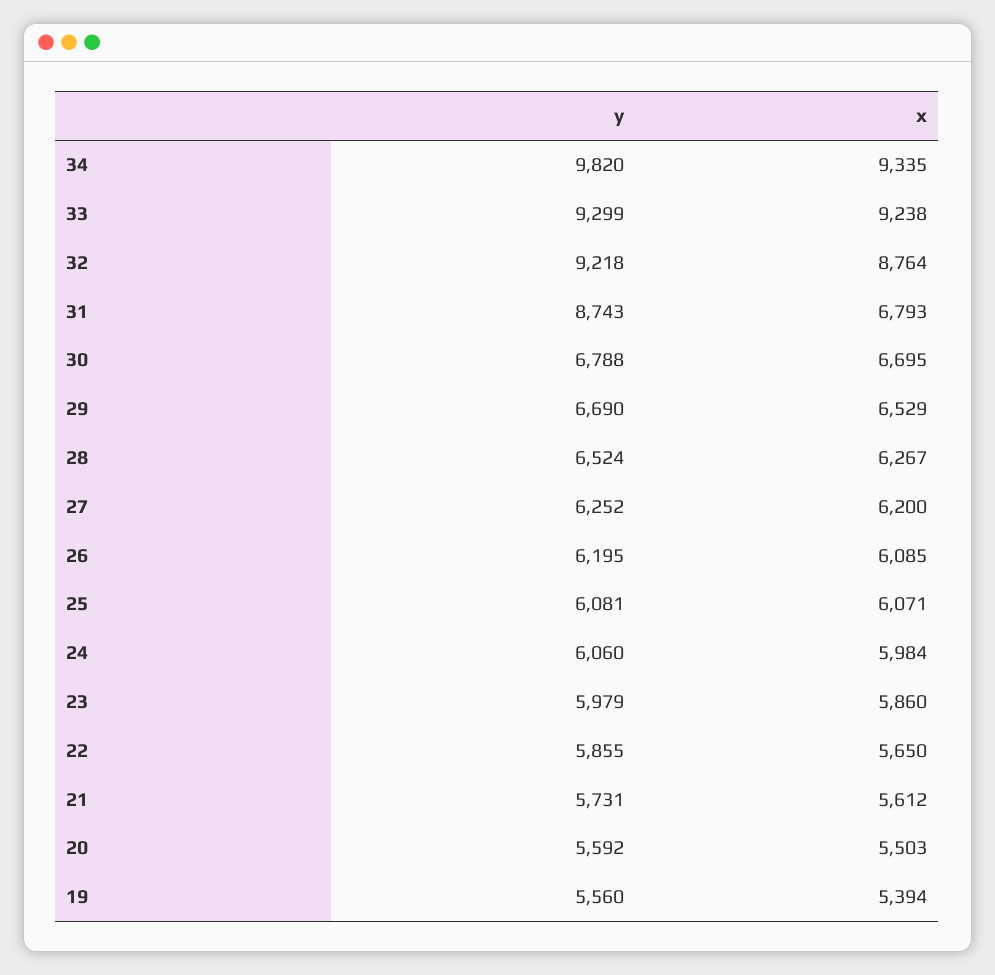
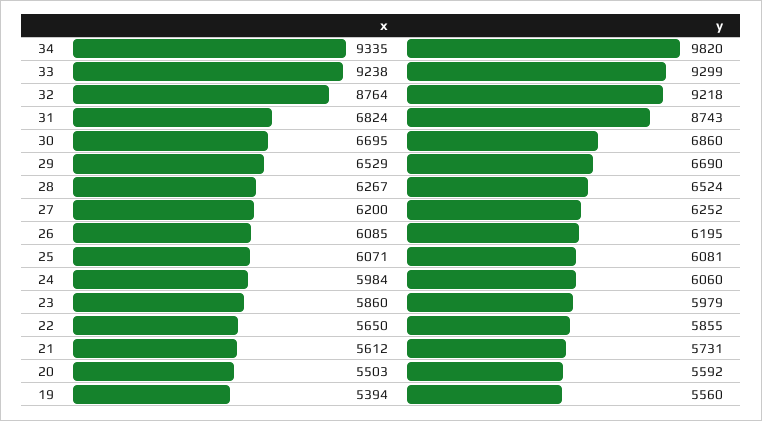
x, 31: 6793 -> 6824
y, 30: 6788 -> 6860

